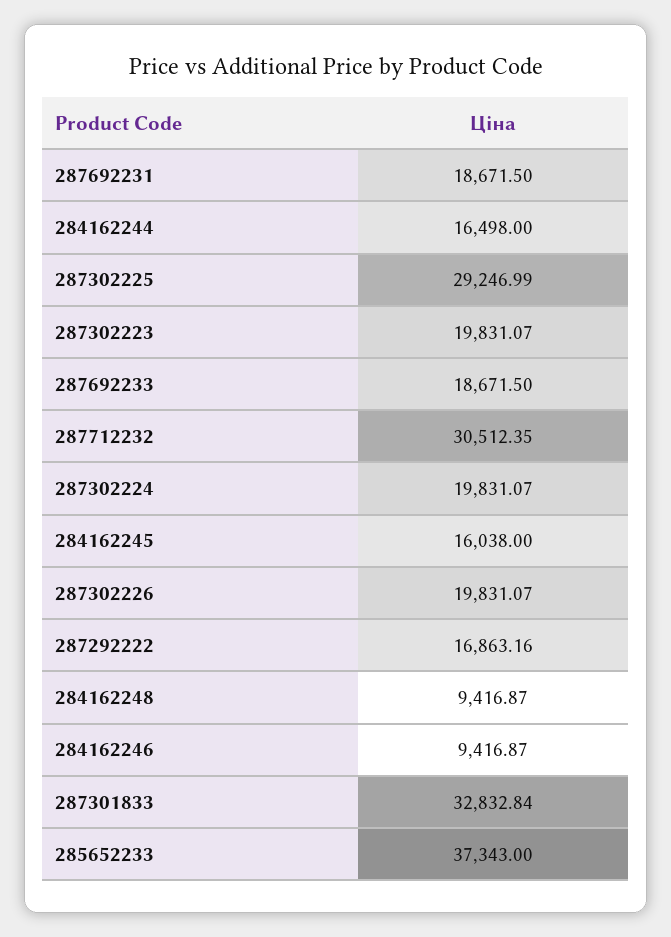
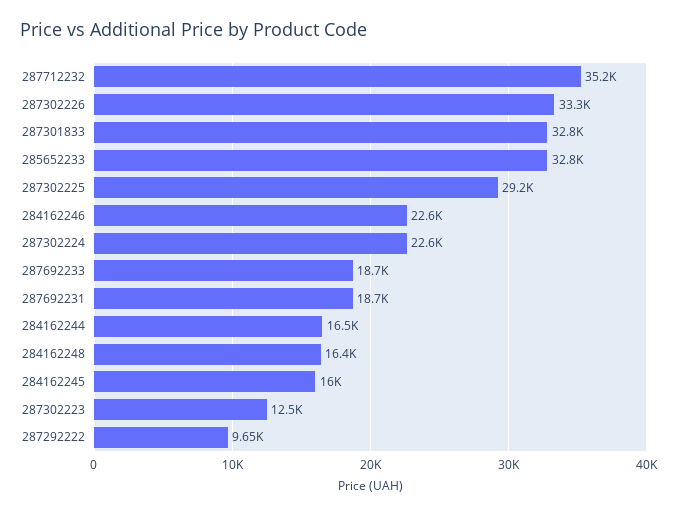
287302223: 19831.07 -> 12500
287712232: 30512.35 -> 35200
287302224: 19831.07 -> 22600
287302226: 19831.07 -> 33300
287292222: 16863.16 -> 9650
284162248: 9416.87 -> 16400
284162246: 9416.87 -> 22600
285652233: 37343 -> 32800

